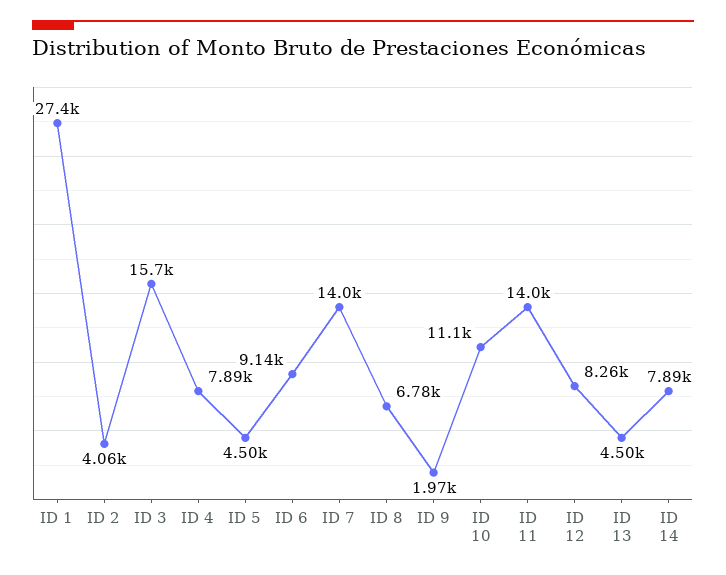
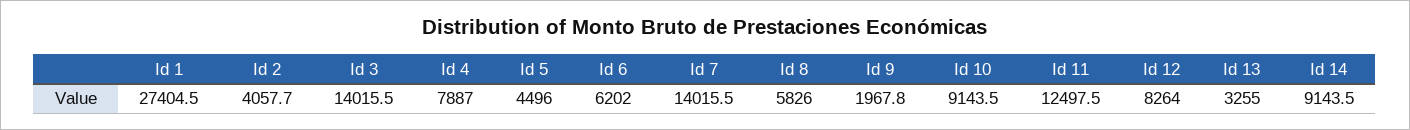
ID 3: 15700 -> 14015.5
ID 6: 9140 -> 6202
ID 8: 6780 -> 5826
ID 10: 11100 -> 9143.5
ID 11: 14000 -> 12497.5
ID 13: 4500 -> 3255
ID 14: 7890 -> 9143.5

